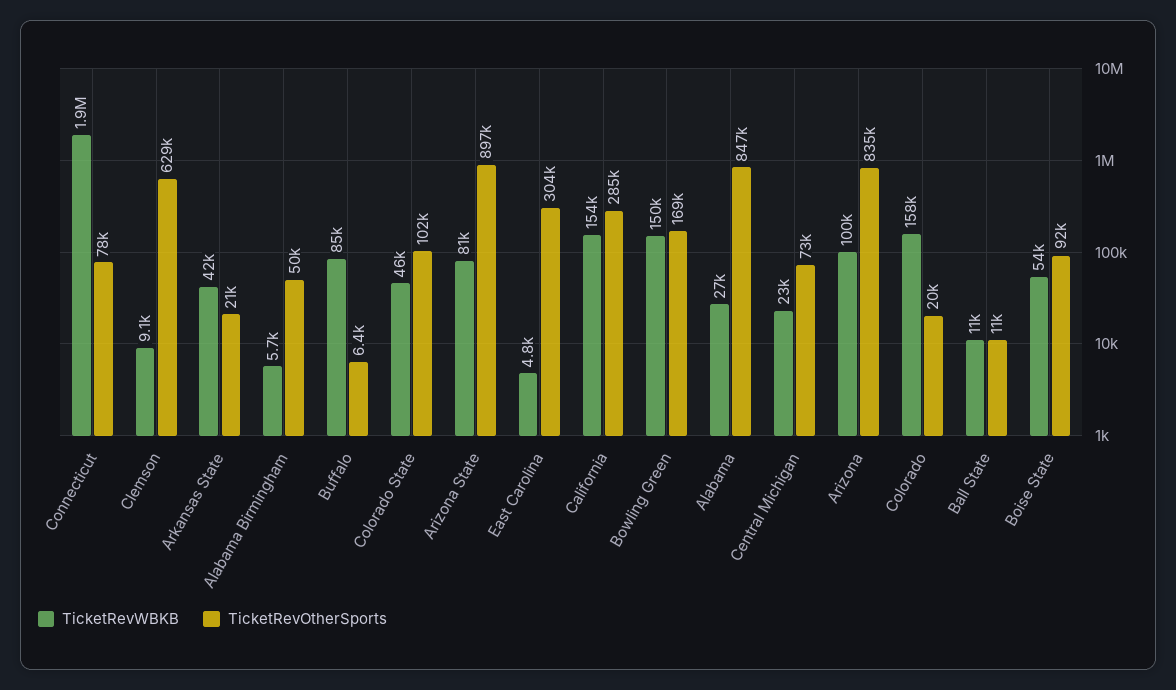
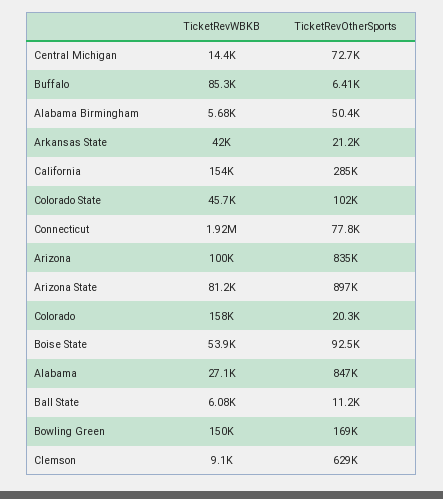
TicketRevWBKB, East Carolina: 4800 -> none
TicketRevOtherSports, East Carolina: 304000 -> none
TicketRevWBKB, Central Michigan: 23000 -> 14400
TicketRevWBKB, Ball State: 11000 -> 6080

